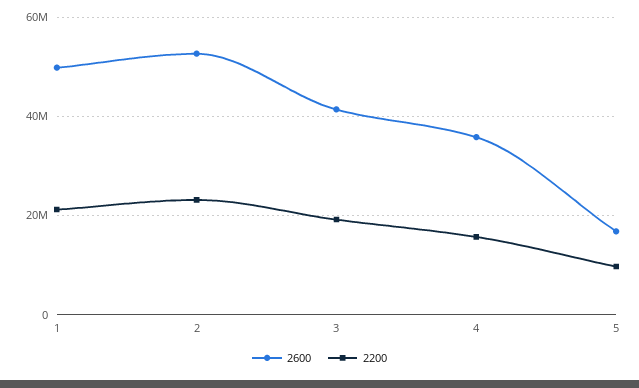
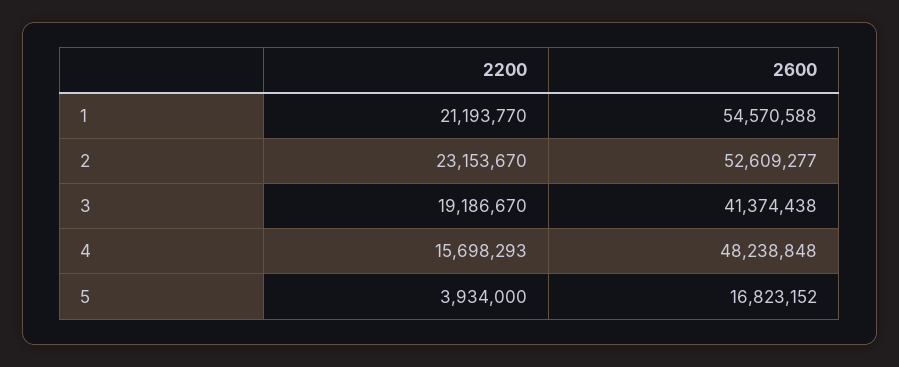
2600, 1: 50000000 -> 54570588
2600, 4: 36000000 -> 48238848
2200, 5: 10000000 -> 3934000

